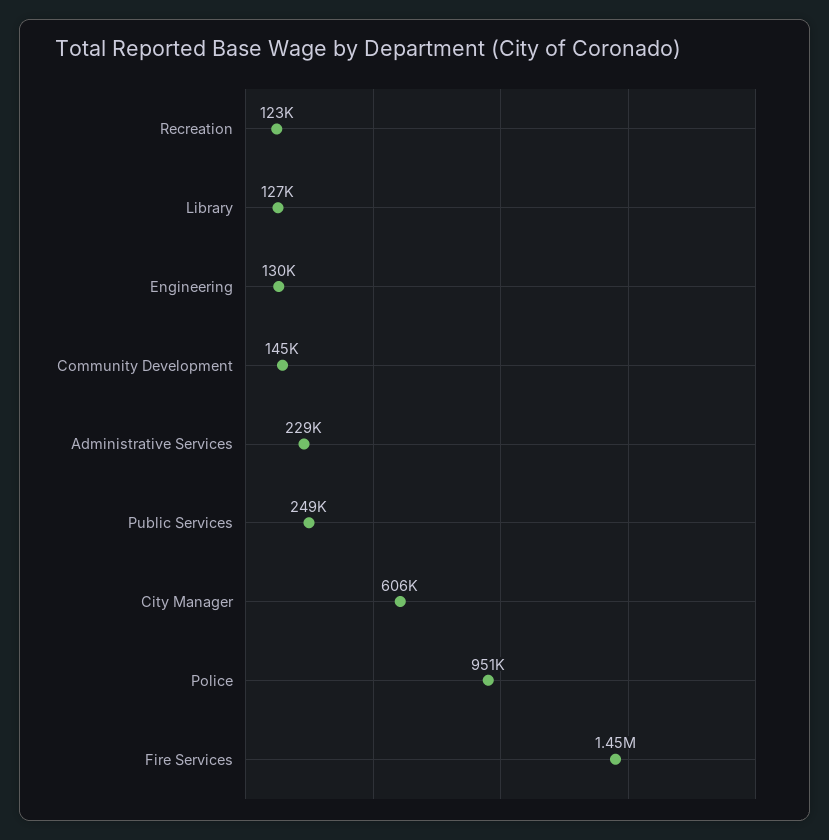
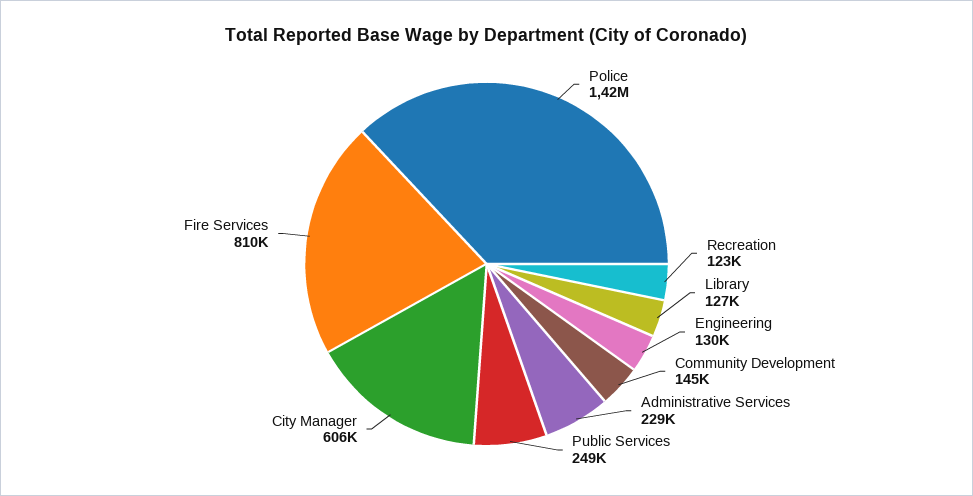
Police: 951000 -> 1420000
Fire Services: 1450000 -> 810000

